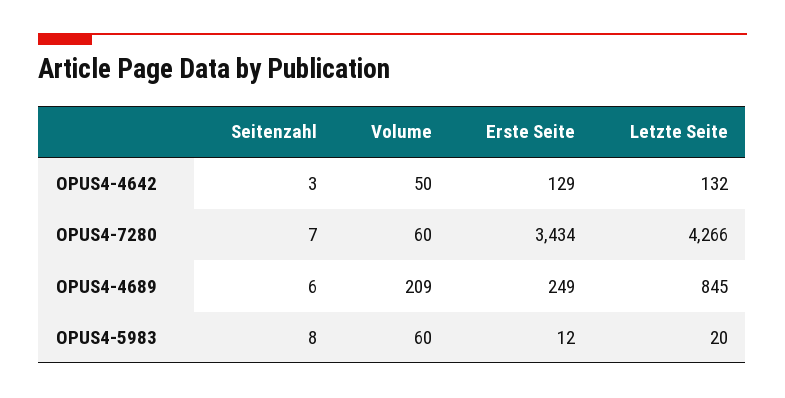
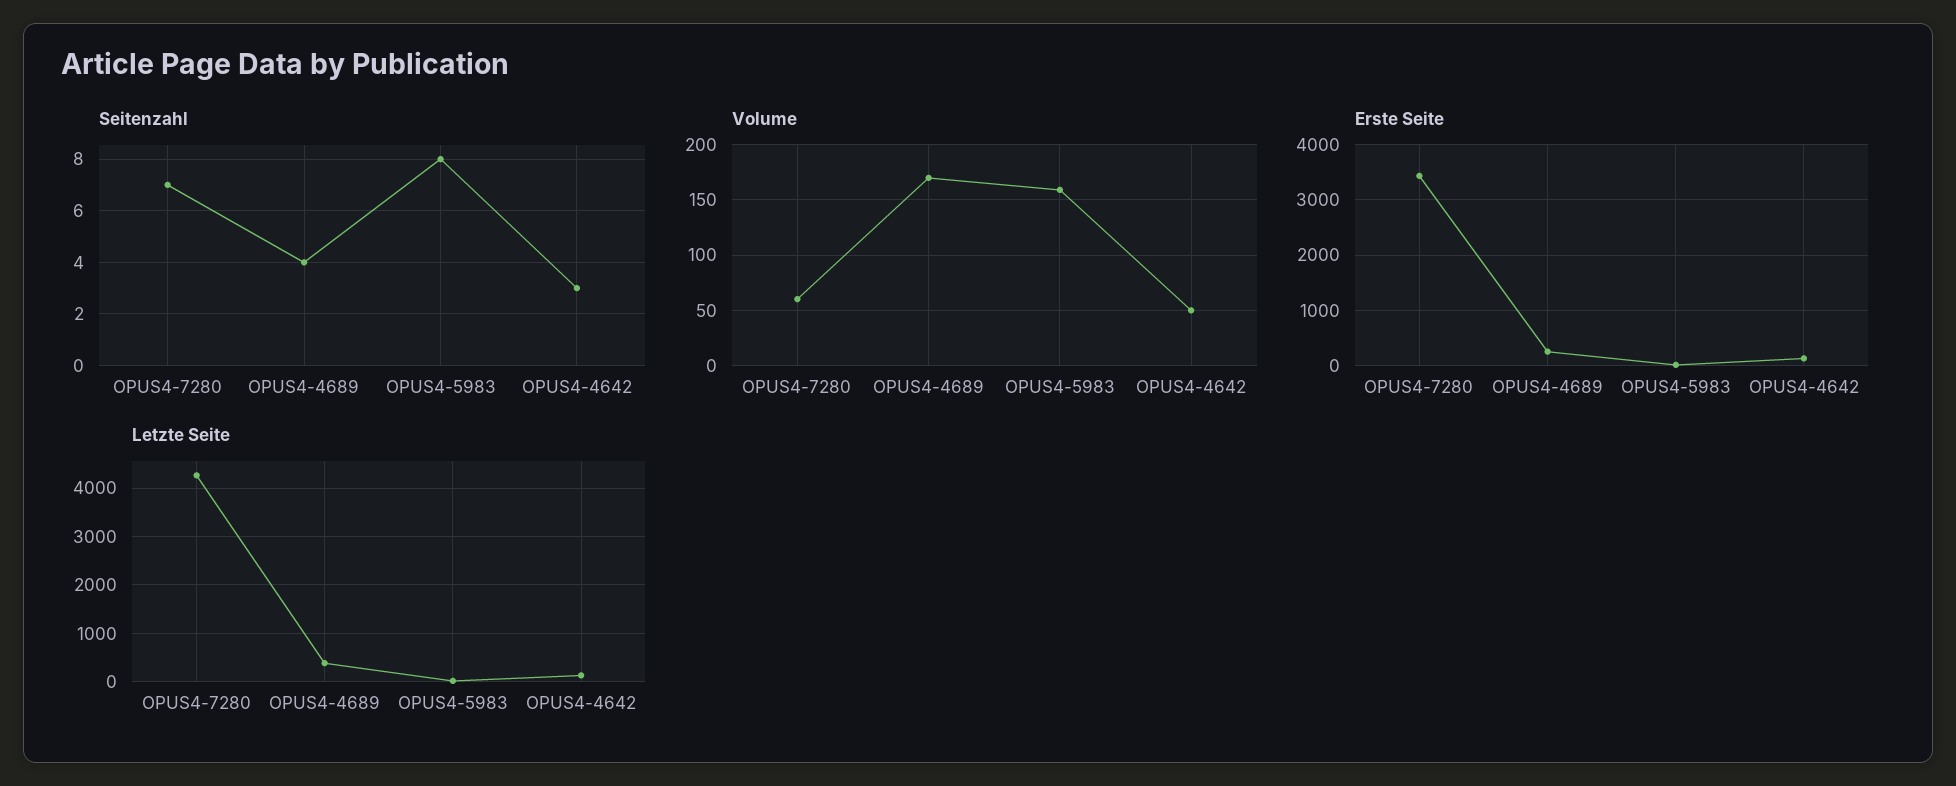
Seitenzahl, OPUS4-4689: 6 -> 4
Volume, OPUS4-4689: 209 -> 170
Letzte Seite, OPUS4-4689: 845 -> 400
Volume, OPUS4-5983: 60 -> 160

